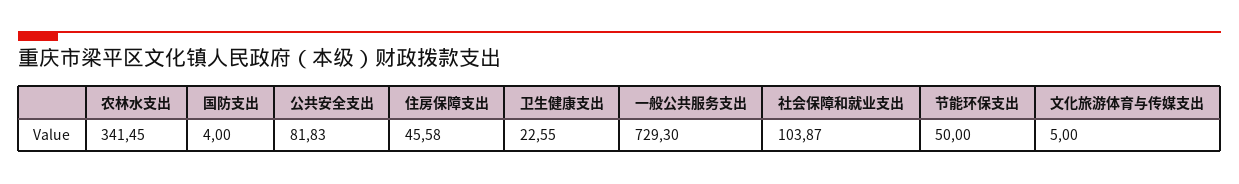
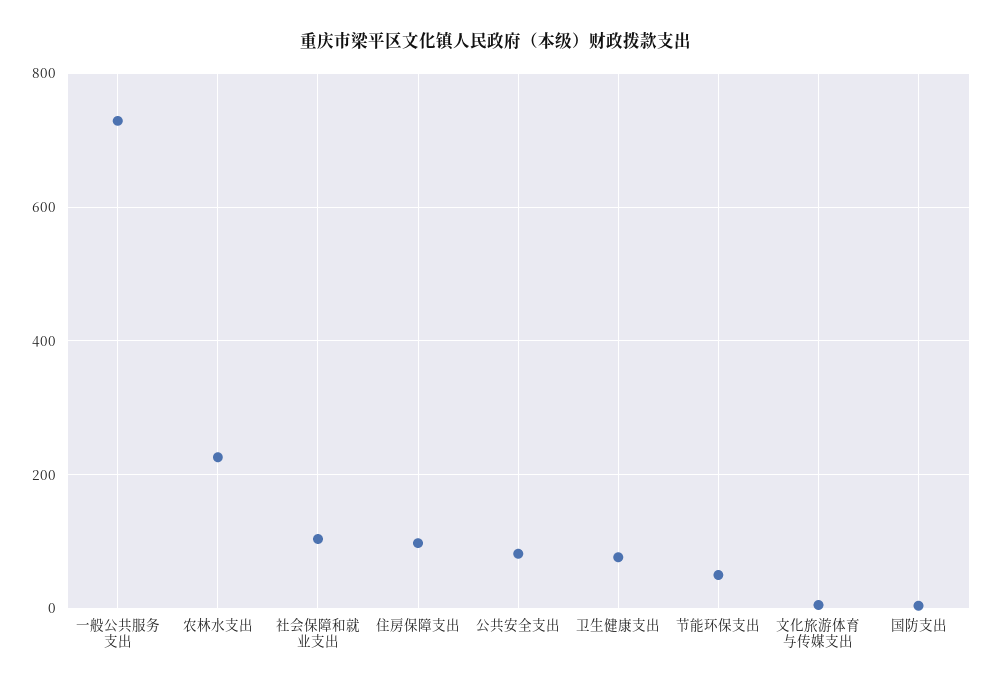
农林水支出: 341.45 -> 220
住房保障支出: 45.58 -> 100
卫生健康支出: 22.55 -> 80

